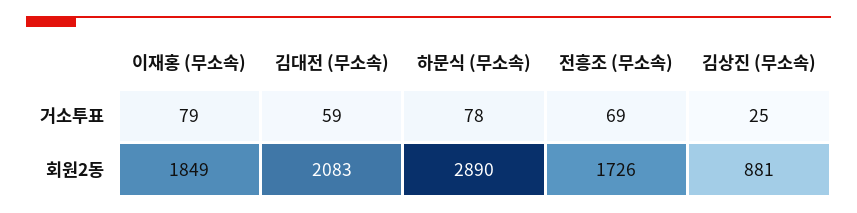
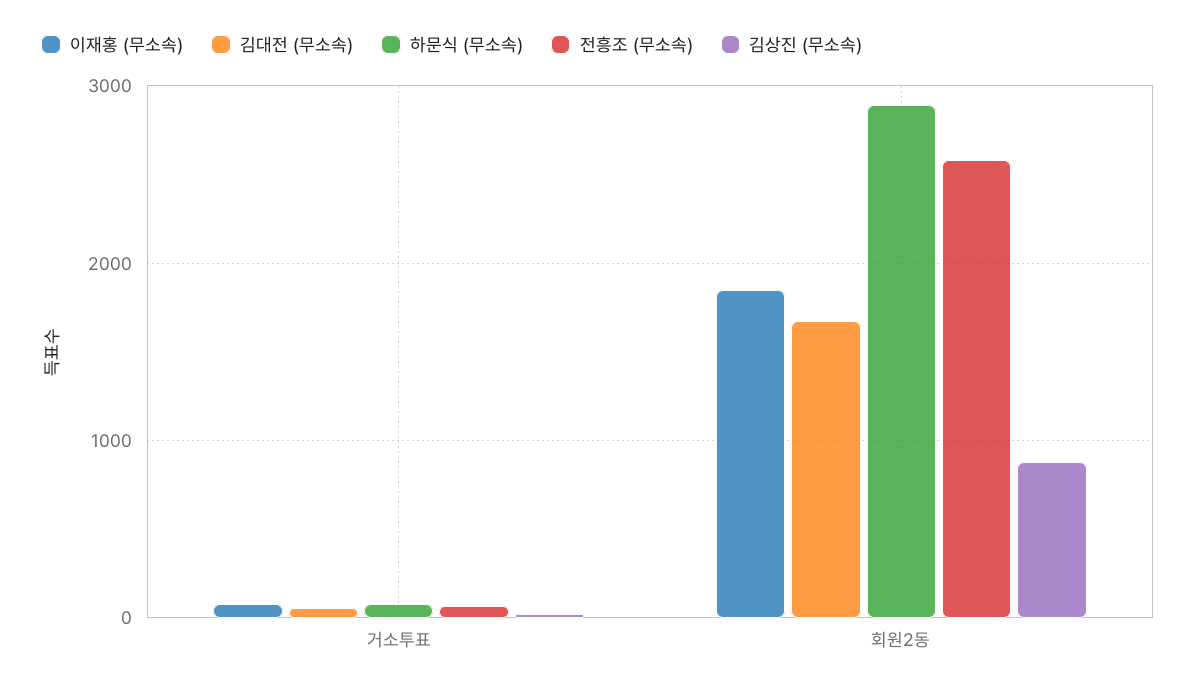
김대전 (무소속), 회원2동: 2083 -> 1700
전흥조 (무소속), 회원2동: 1726 -> 2600

